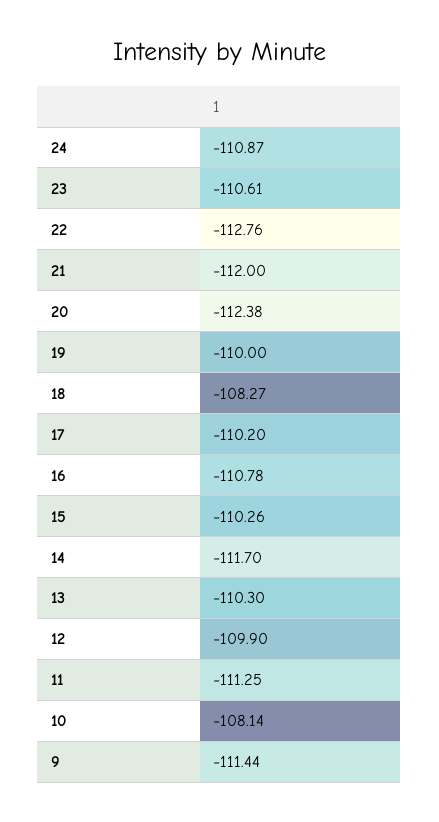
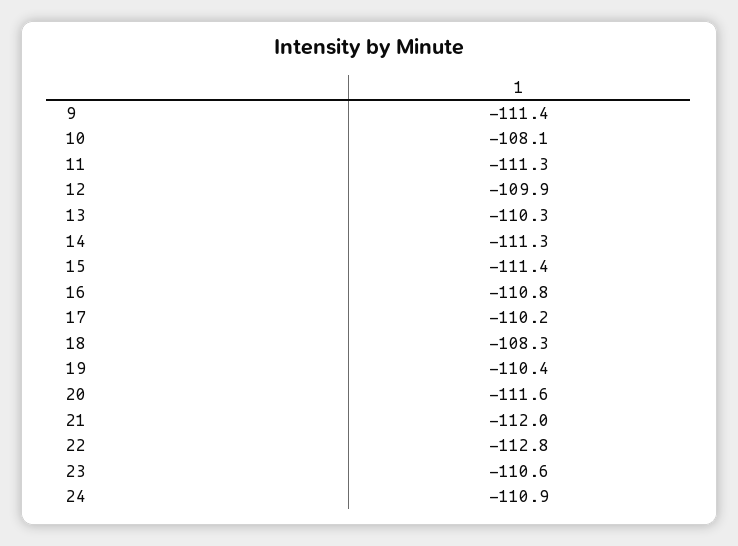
20: -112.38 -> -111.6
19: -110 -> -110.4
15: -110.26 -> -111.4
14: -111.7 -> -111.3

